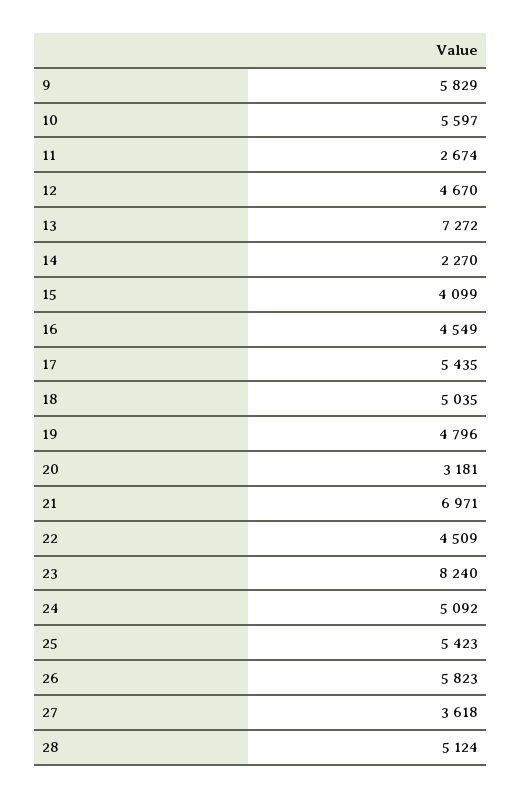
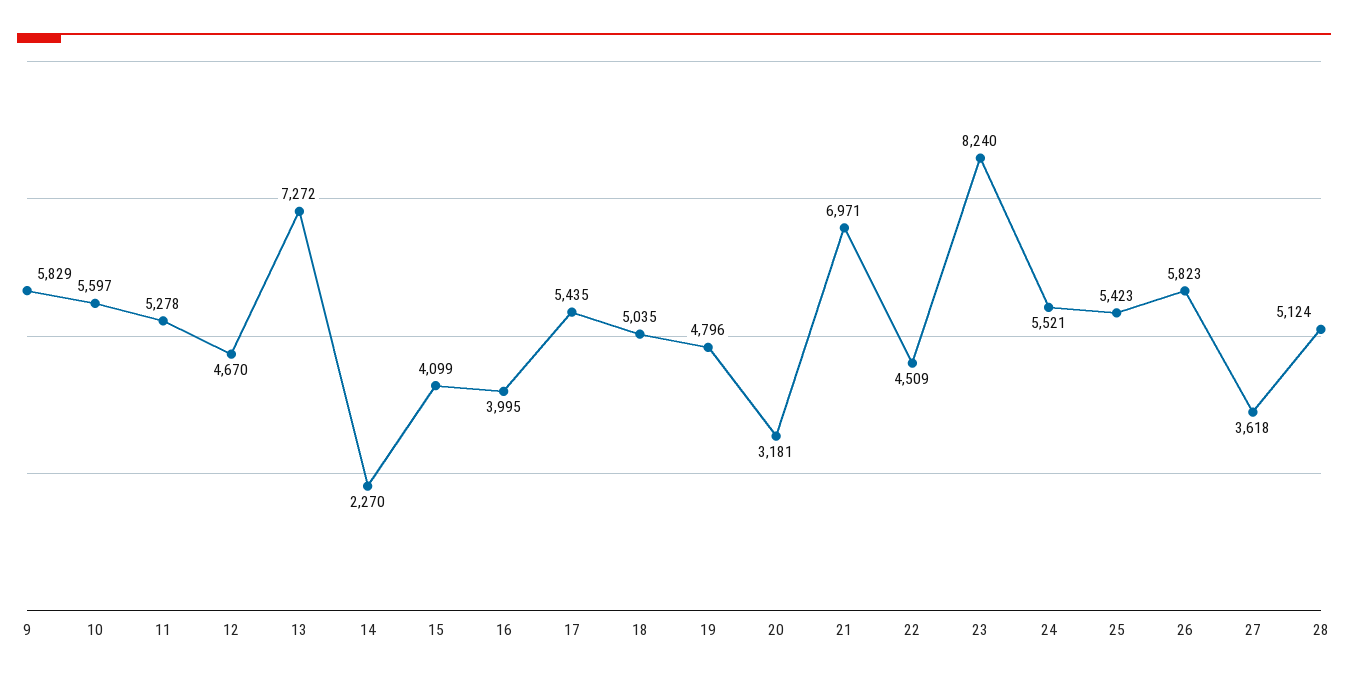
11: 2674 -> 5278
16: 4549 -> 3995
24: 5092 -> 5521

